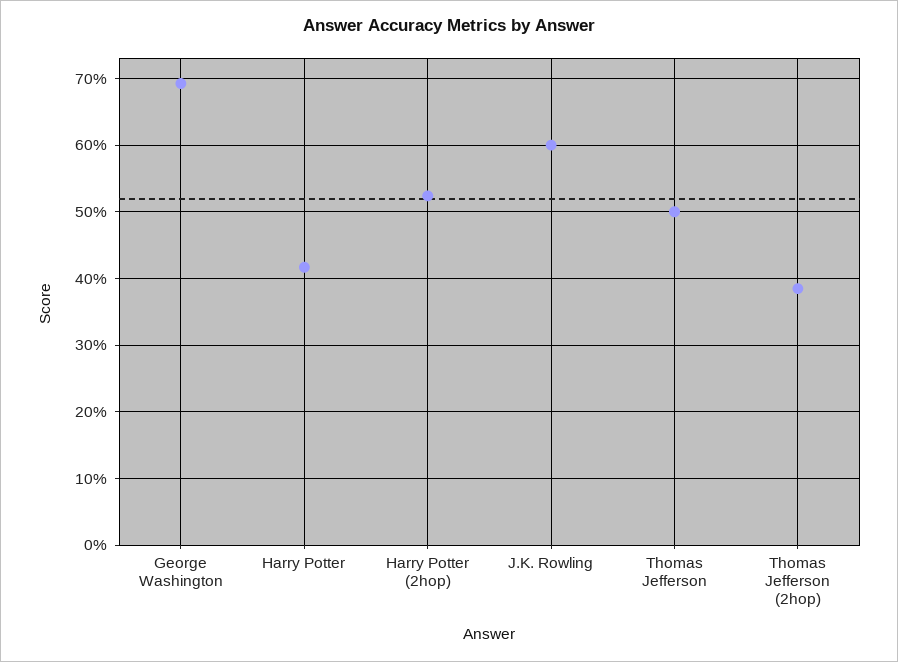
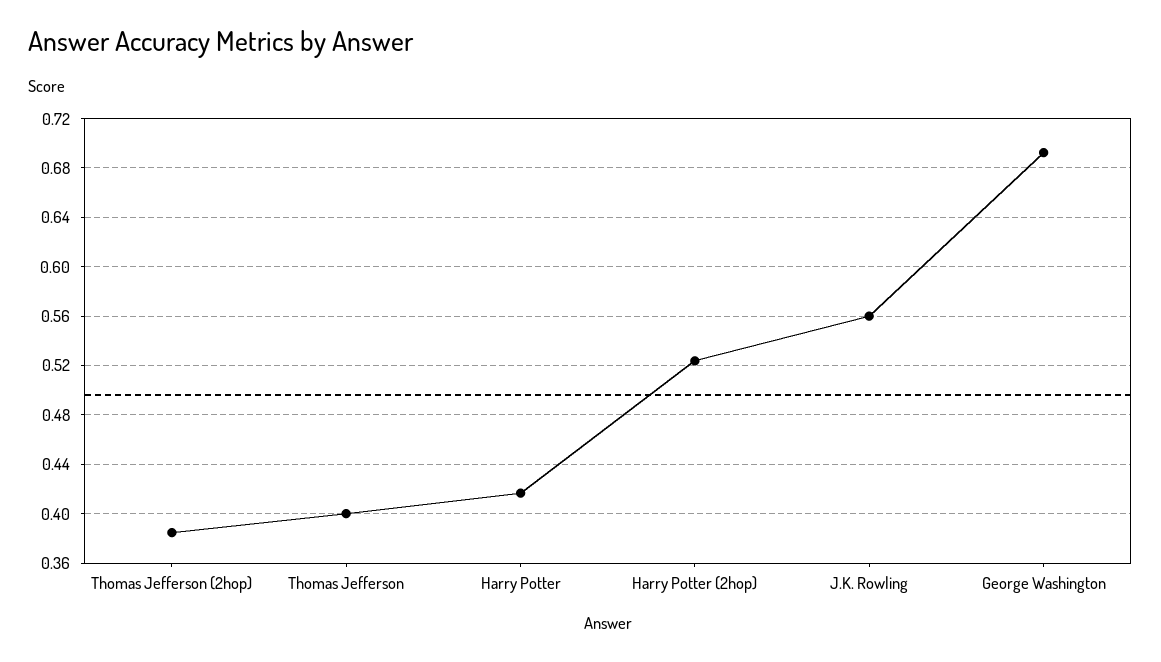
J.K. Rowling: 0.6 -> 0.56
Thomas Jefferson: 0.5 -> 0.4

